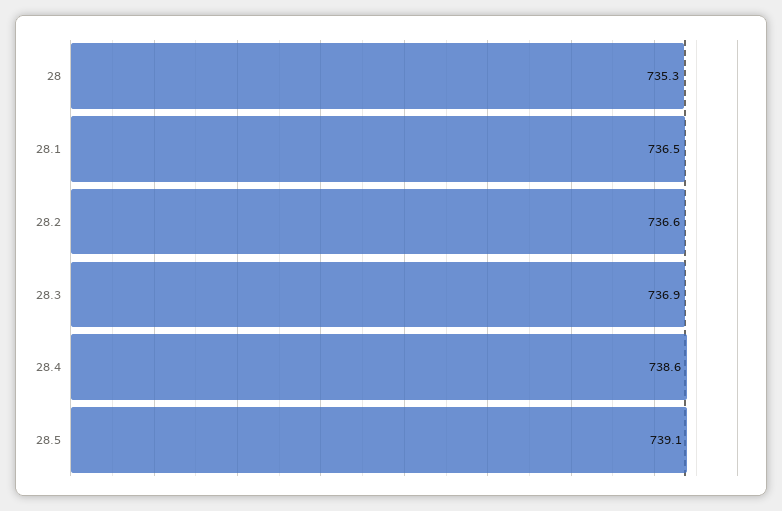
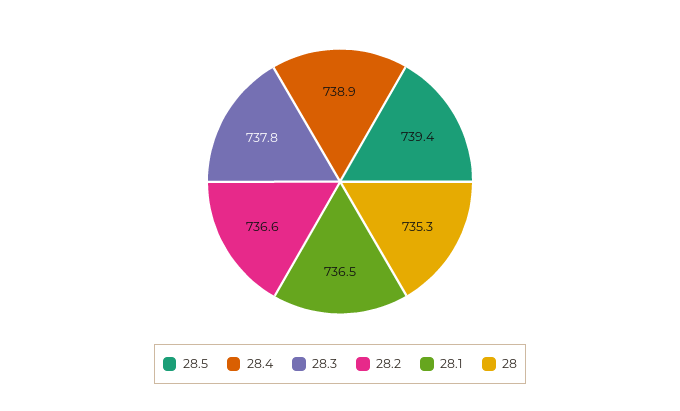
28.3: 736.9 -> 737.8
28.4: 738.6 -> 738.9
28.5: 739.1 -> 739.4

